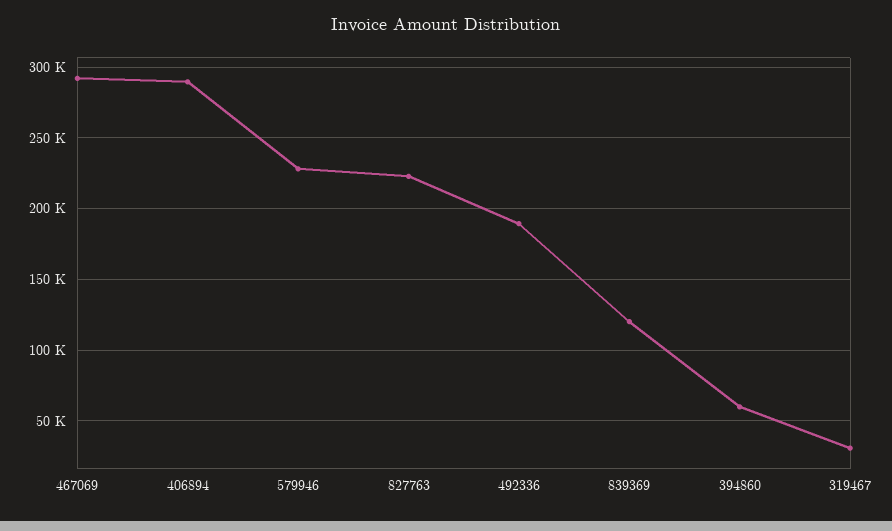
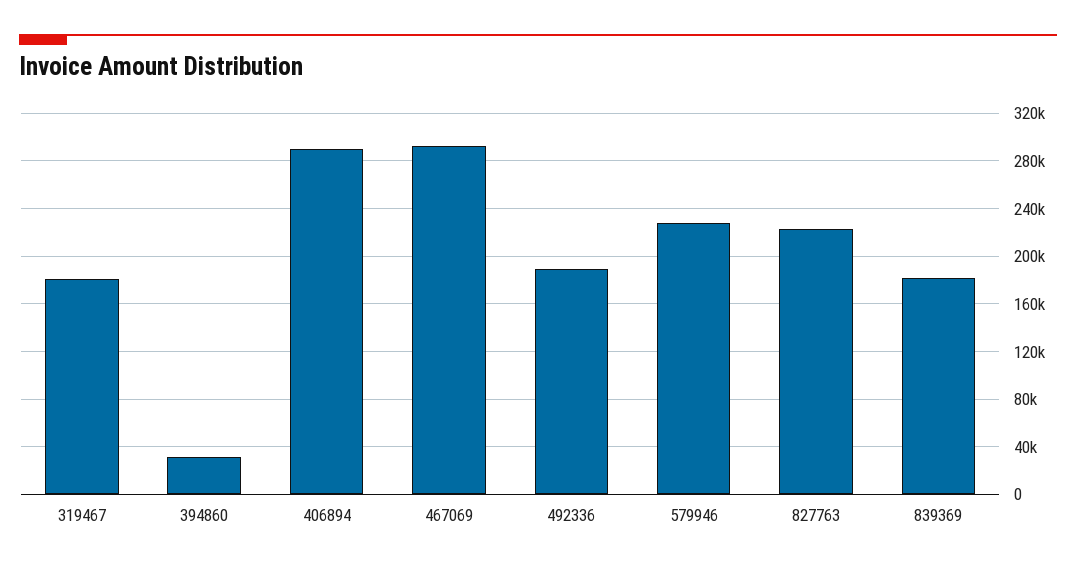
839369: 120000 -> 180000
394860: 60000 -> 30000
319467: 30000 -> 180000

